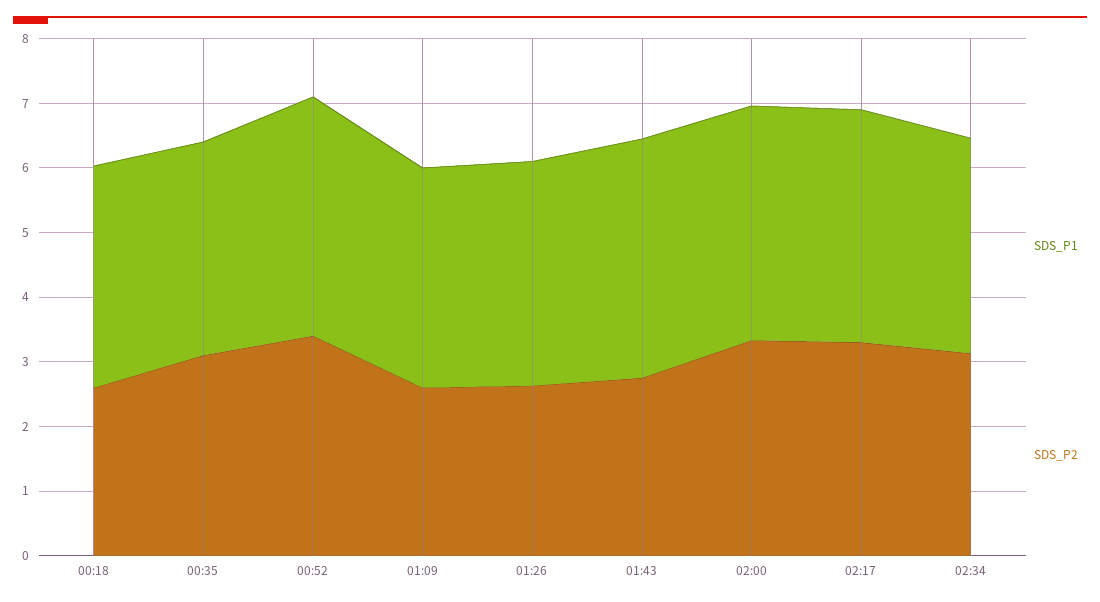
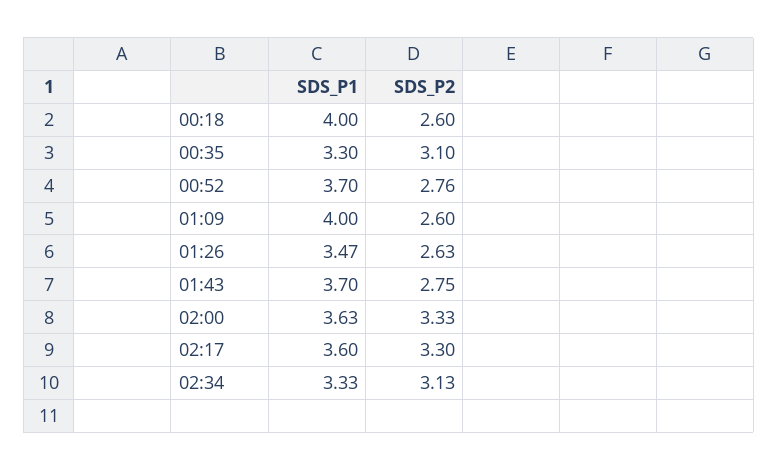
SDS_P1, 00:18: 3.4 -> 4
SDS_P2, 00:52: 3.4 -> 2.76
SDS_P1, 01:09: 3.4 -> 4

